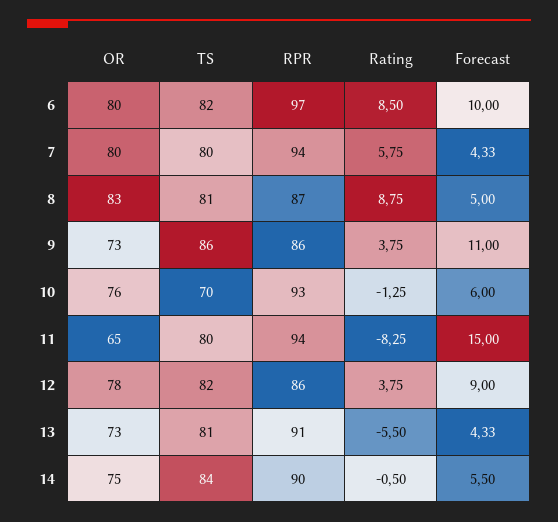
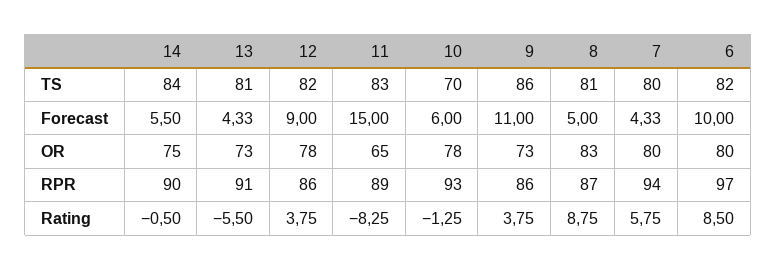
OR, 10: 76 -> 78
TS, 11: 80 -> 83
RPR, 11: 94 -> 89

